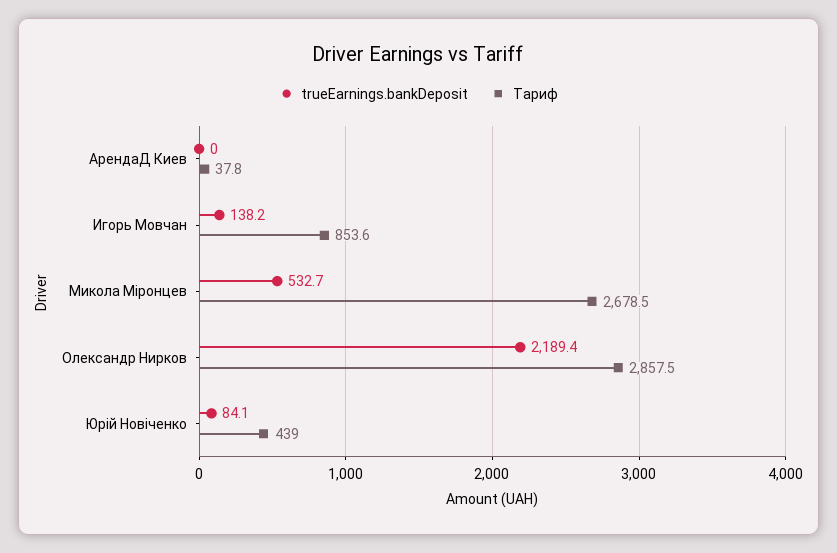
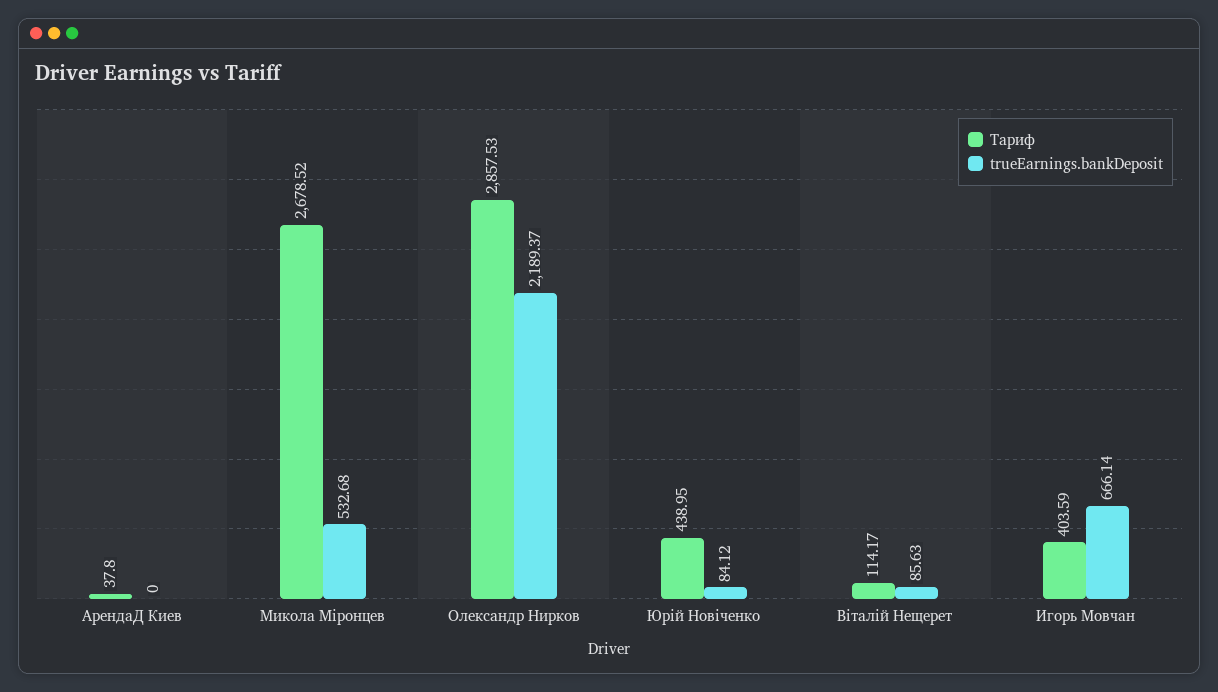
trueEarnings.bankDeposit, Игорь Мовчан: 138.2 -> 666.14
Тариф, Игорь Мовчан: 853.6 -> 403.59
Тариф, Віталій Нещерет: none -> 114.17
trueEarnings.bankDeposit, Віталій Нещерет: none -> 85.63

